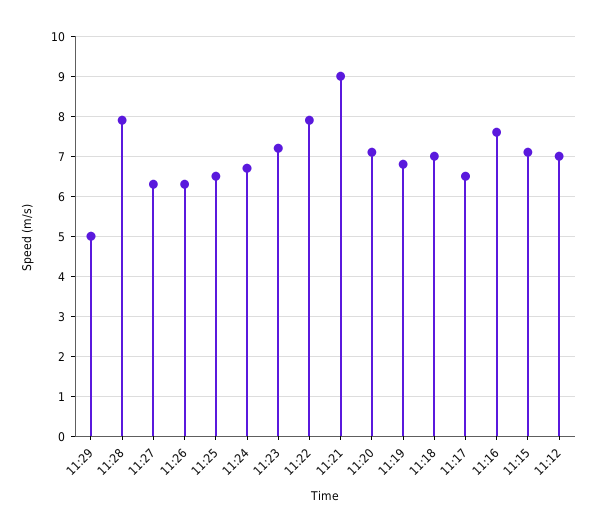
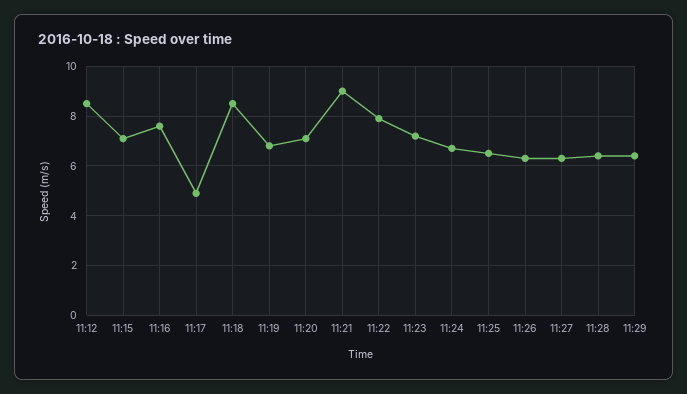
11:29: 5 -> 6.5
11:28: 8 -> 6.5
11:18: 7 -> 8.5
11:17: 6.5 -> 5
11:12: 7 -> 8.5

